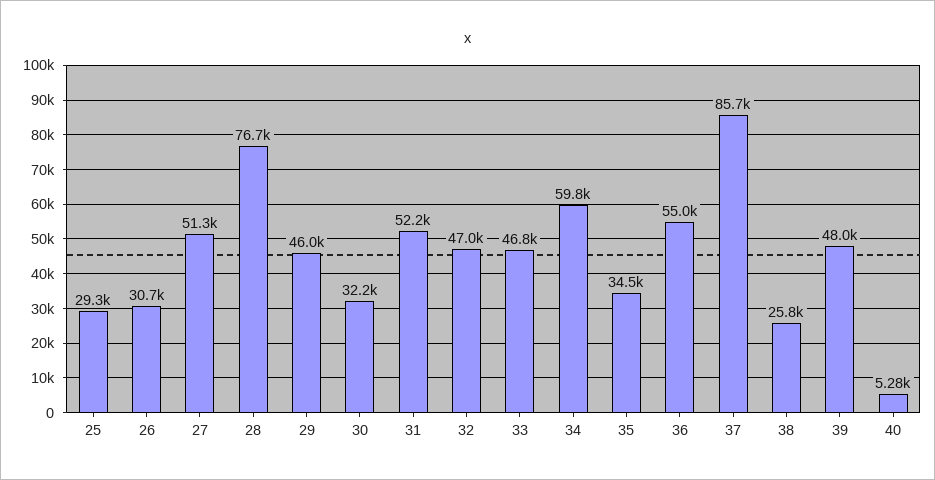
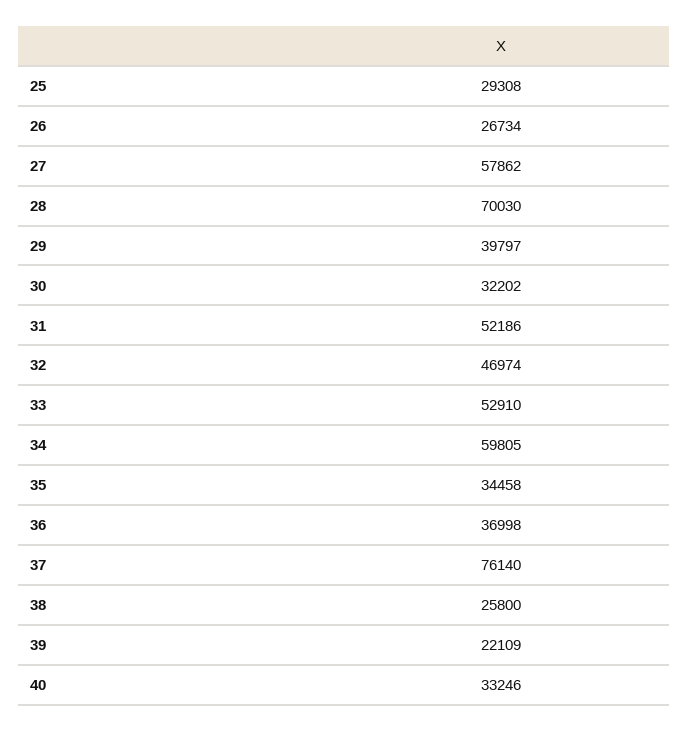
26: 30700 -> 26734
27: 51300 -> 57862
28: 76700 -> 70030
29: 46000 -> 39797
33: 46800 -> 52910
36: 55000 -> 36998
37: 85700 -> 76140
39: 48000 -> 22109
40: 5280 -> 33246

